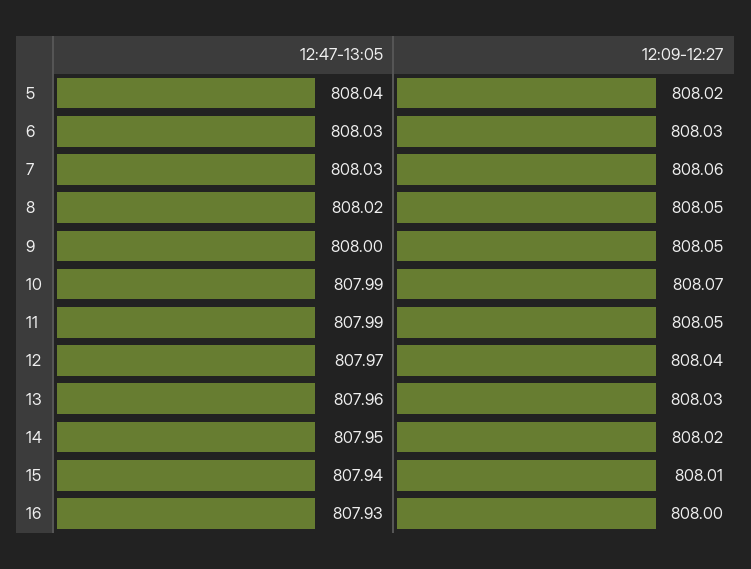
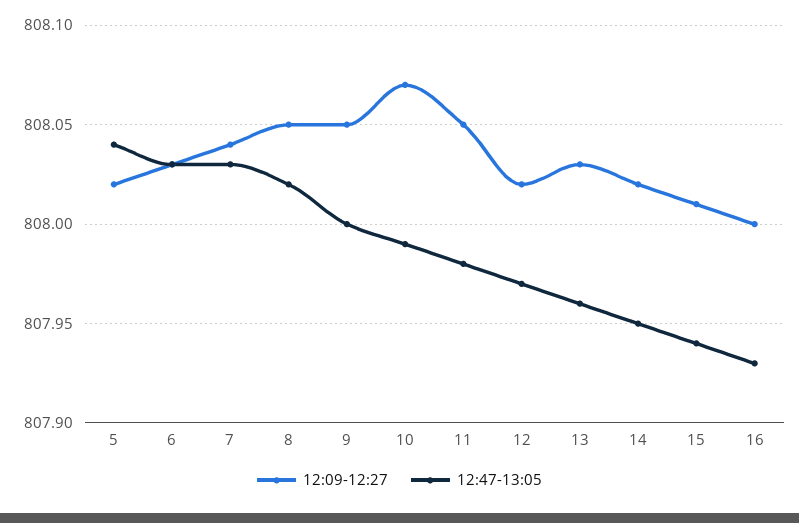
12:09-12:27, 7: 808.06 -> 808.04
12:47-13:05, 11: 807.99 -> 807.98
12:09-12:27, 12: 808.04 -> 808.02

